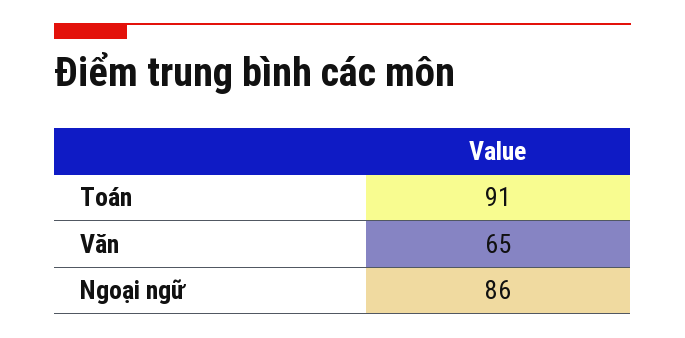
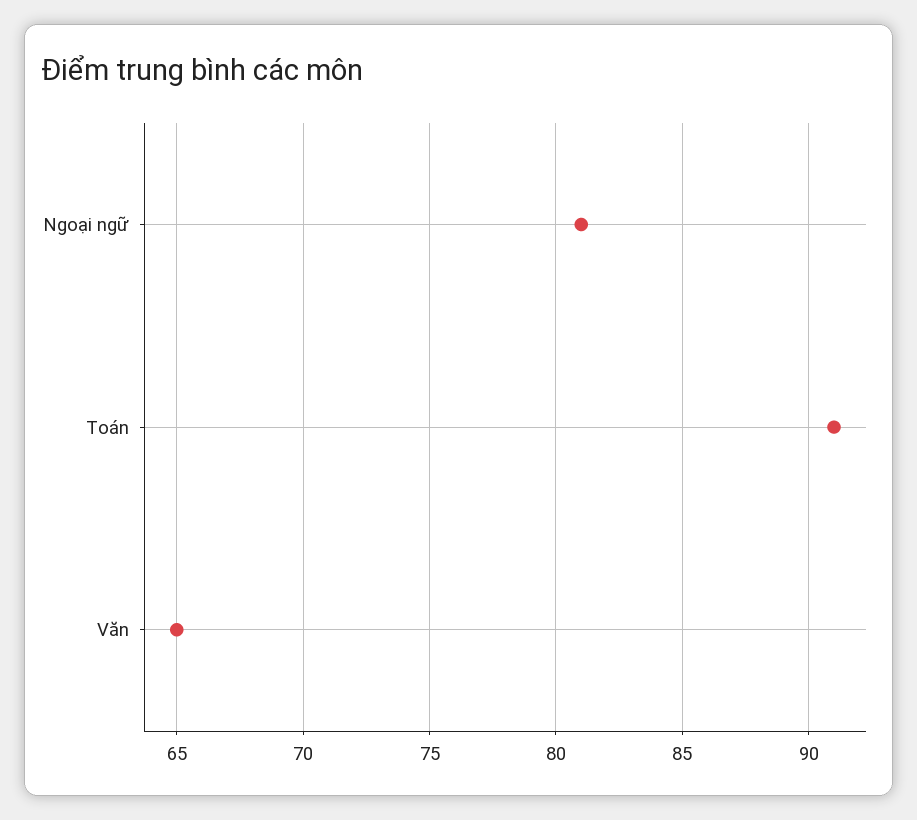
Ngoại ngữ: 86 -> 81

